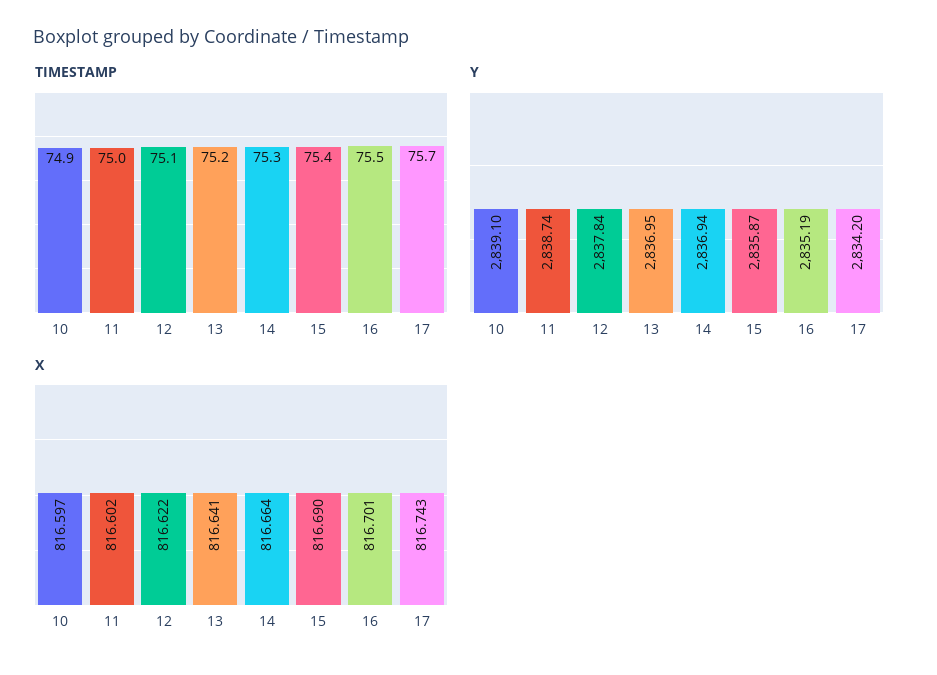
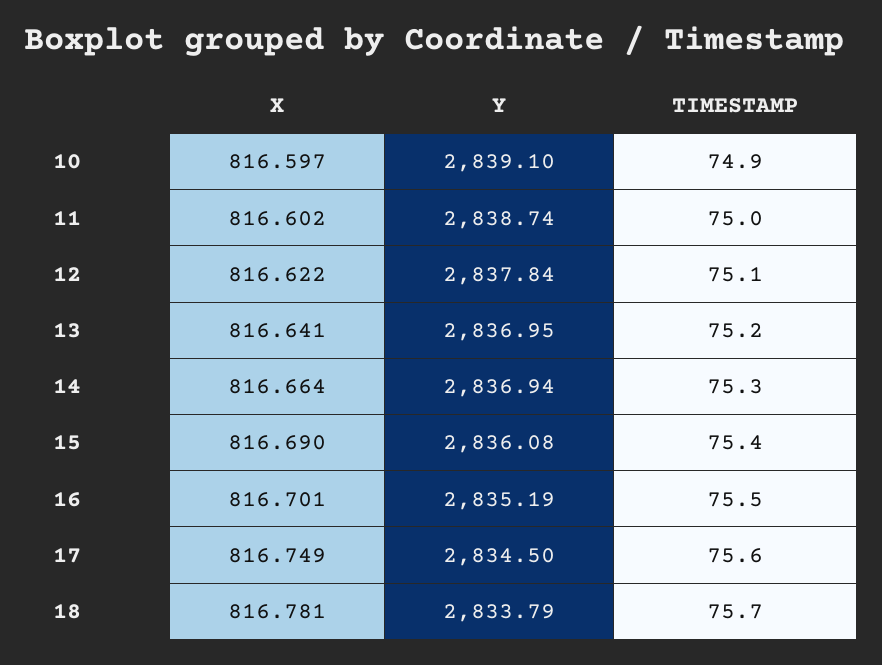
TIMESTAMP, 17: 75.7 -> 75.6
Y, 15: 2835.87 -> 2836.08
Y, 17: 2834.2 -> 2834.5
X, 17: 816.743 -> 816.749
X, 18: none -> 816.781
Y, 18: none -> 2833.79
TIMESTAMP, 18: none -> 75.7

